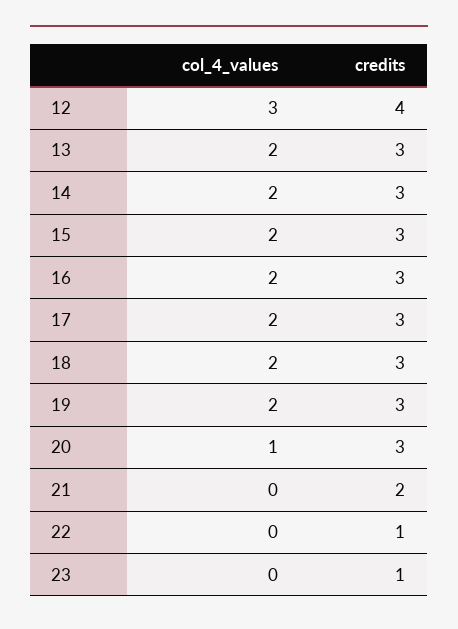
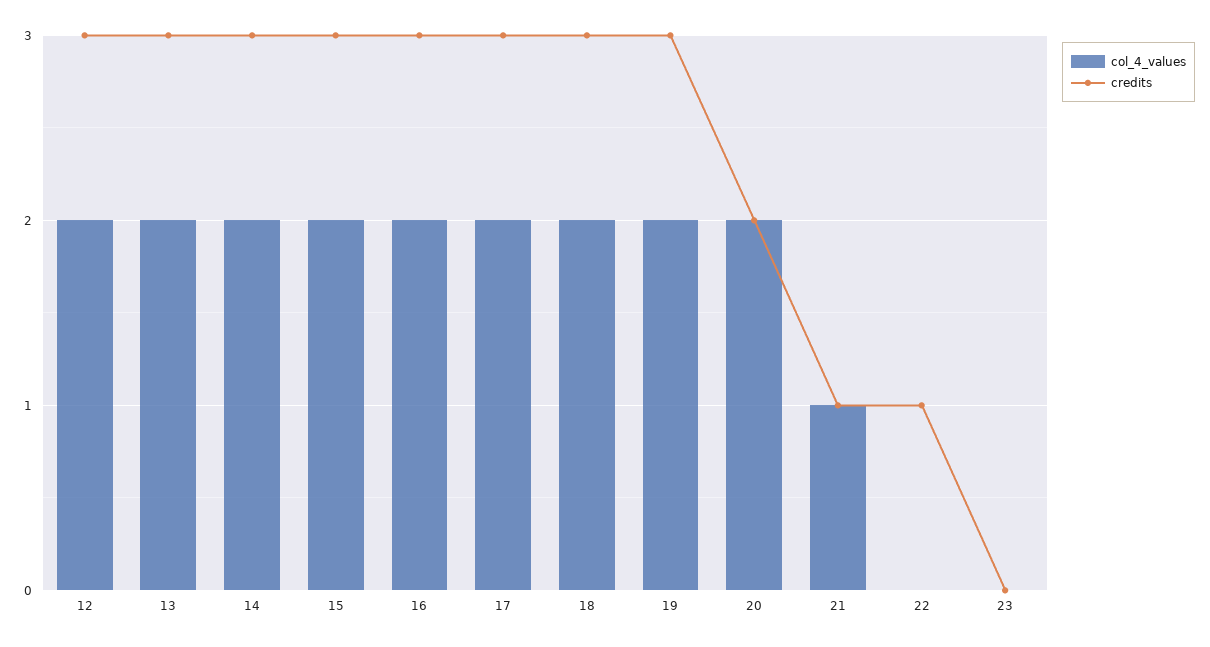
col_4_values, 12: 3 -> 2
credits, 12: 4 -> 3
col_4_values, 20: 1 -> 2
credits, 20: 3 -> 2
col_4_values, 21: 0 -> 1
credits, 21: 2 -> 1
credits, 23: 1 -> 0

